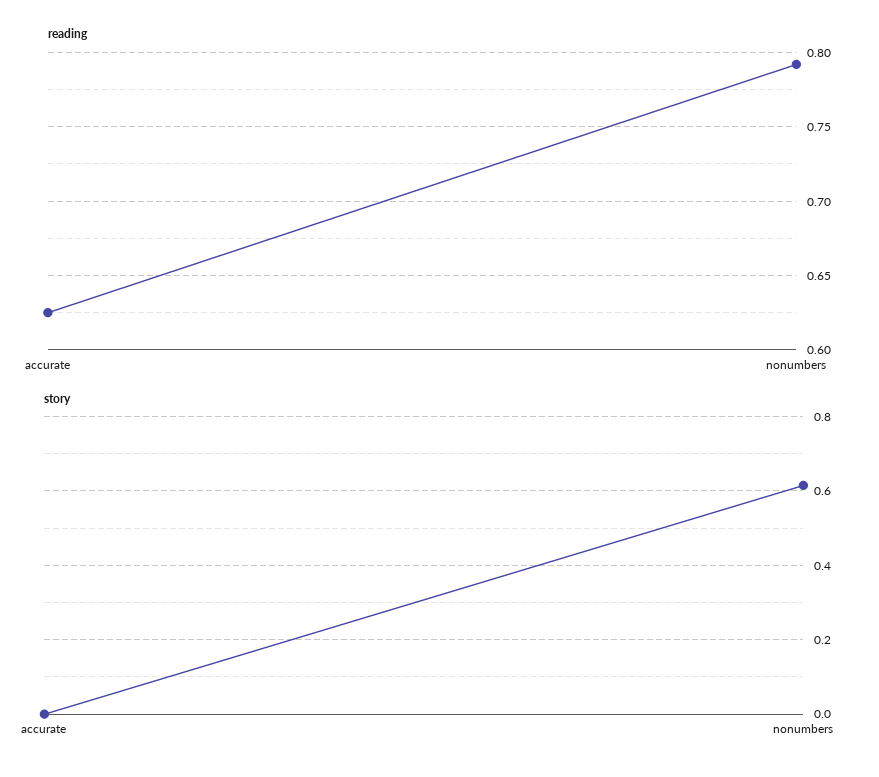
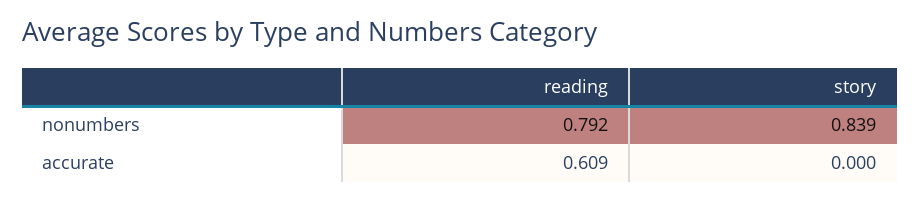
reading, accurate: 0.625 -> 0.609
story, nonumbers: 0.62 -> 0.839

